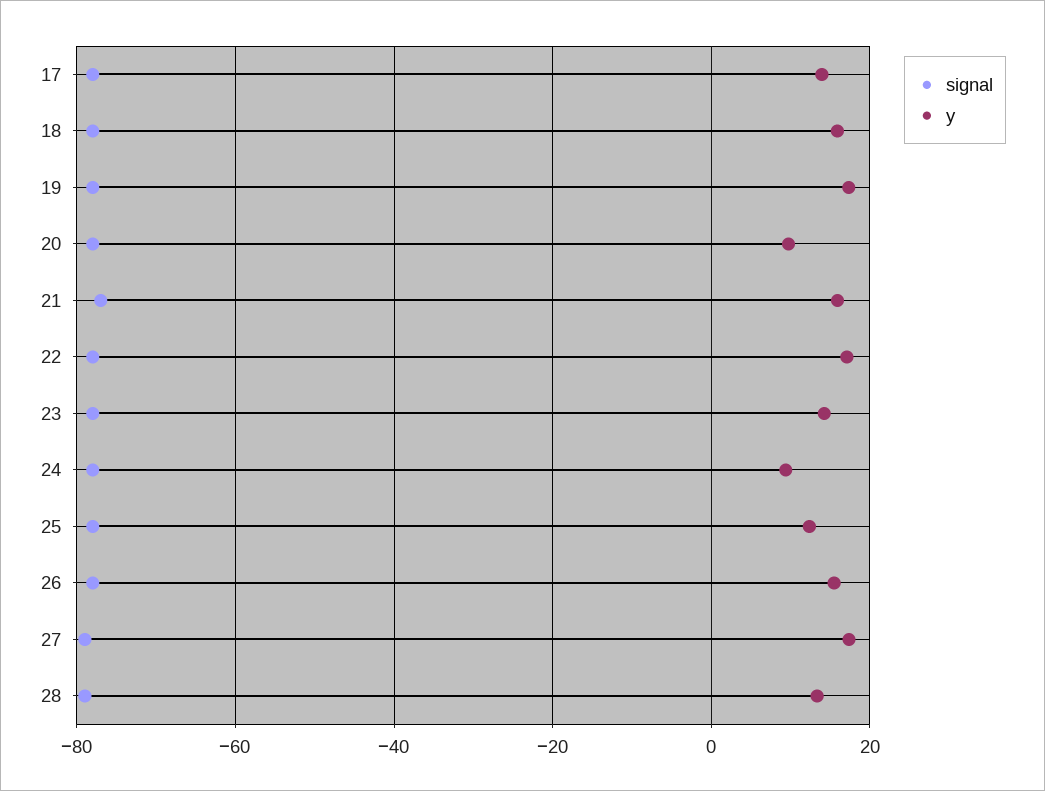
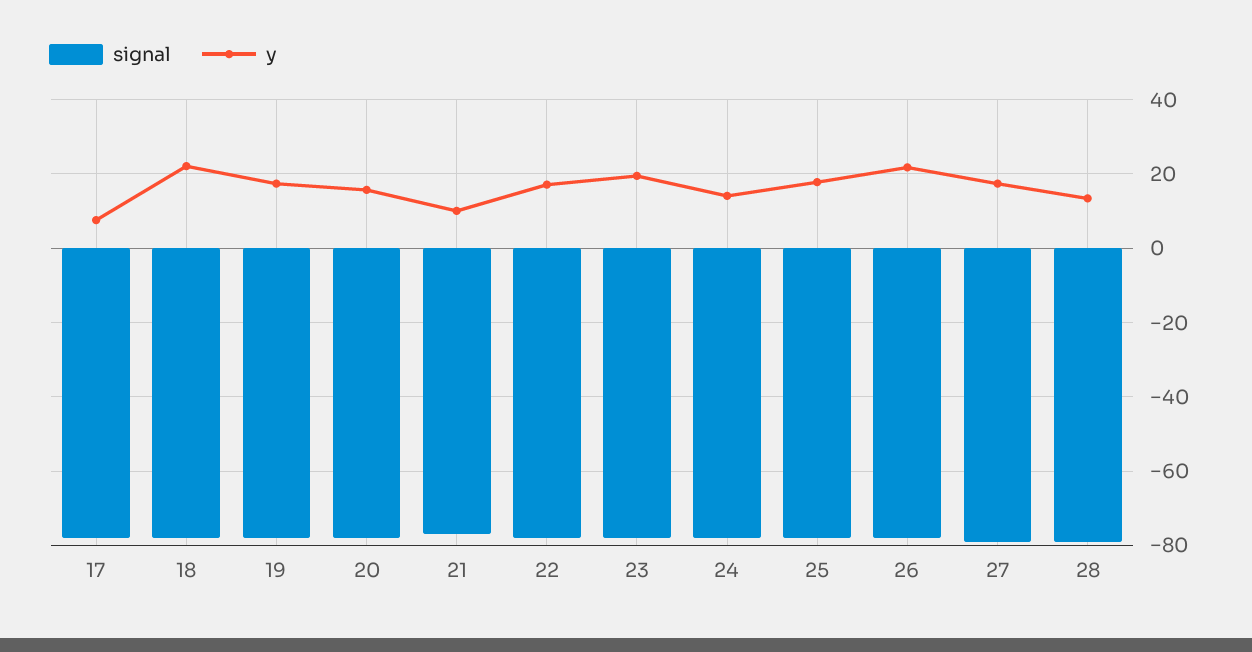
y, 17: 14 -> 8
y, 18: 16 -> 22
y, 20: 10 -> 16
y, 21: 16 -> 10
y, 23: 14 -> 20
y, 24: 10 -> 14
y, 25: 12 -> 18
y, 26: 16 -> 22

